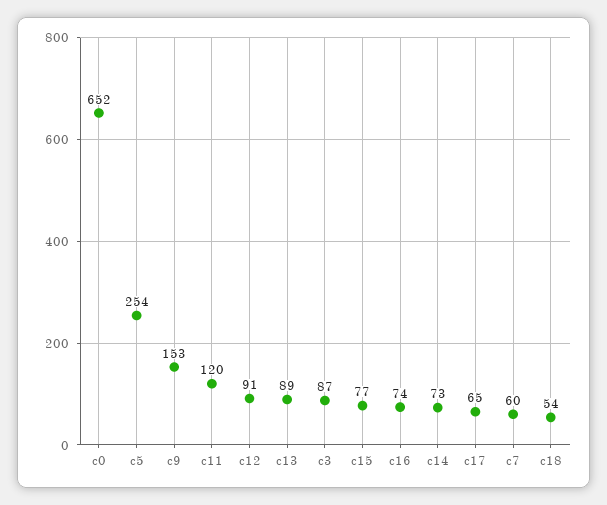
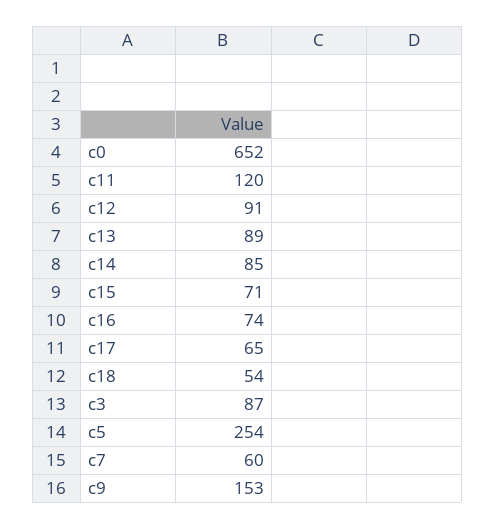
c15: 77 -> 71
c14: 73 -> 85

